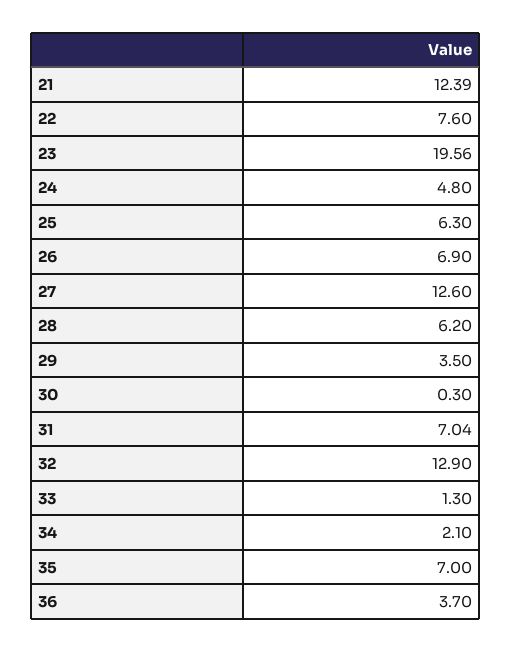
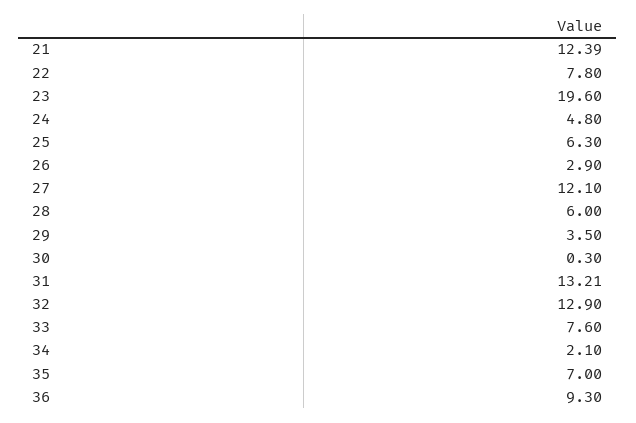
22: 7.6 -> 7.8
23: 19.56 -> 19.6
26: 6.9 -> 2.9
27: 12.6 -> 12.1
28: 6.2 -> 6
31: 7.04 -> 13.21
33: 1.3 -> 7.6
36: 3.7 -> 9.3

